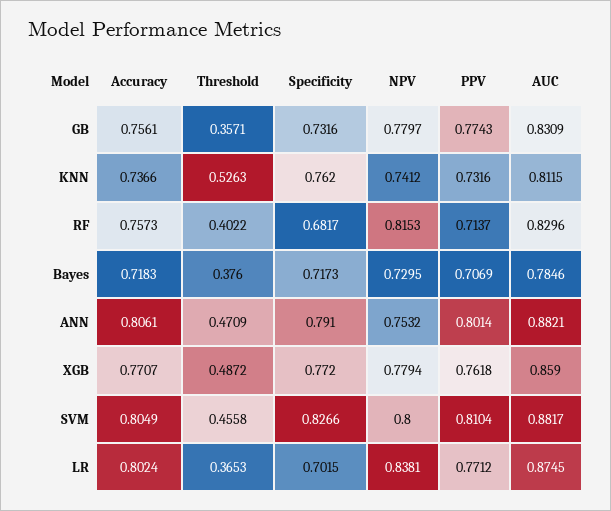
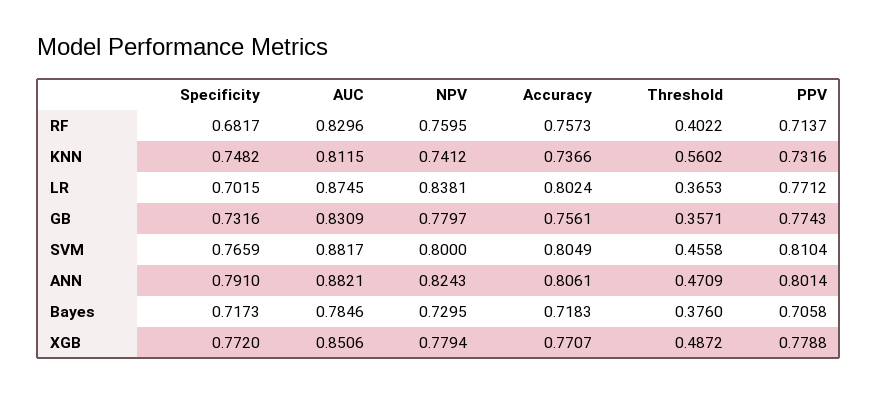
Threshold, KNN: 0.5263 -> 0.5602
Specificity, KNN: 0.762 -> 0.7482
NPV, RF: 0.8153 -> 0.7595
PPV, Bayes: 0.7069 -> 0.7058
NPV, ANN: 0.7532 -> 0.8243
PPV, XGB: 0.7618 -> 0.7788
AUC, XGB: 0.859 -> 0.8506
Specificity, SVM: 0.8266 -> 0.7659

